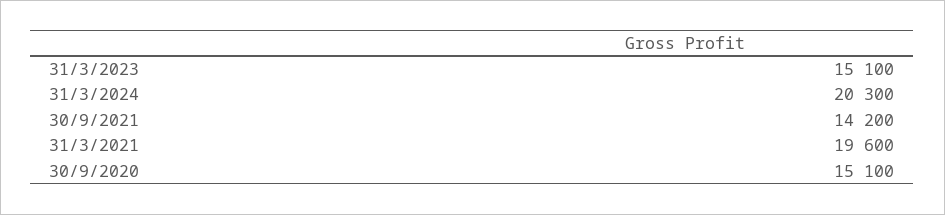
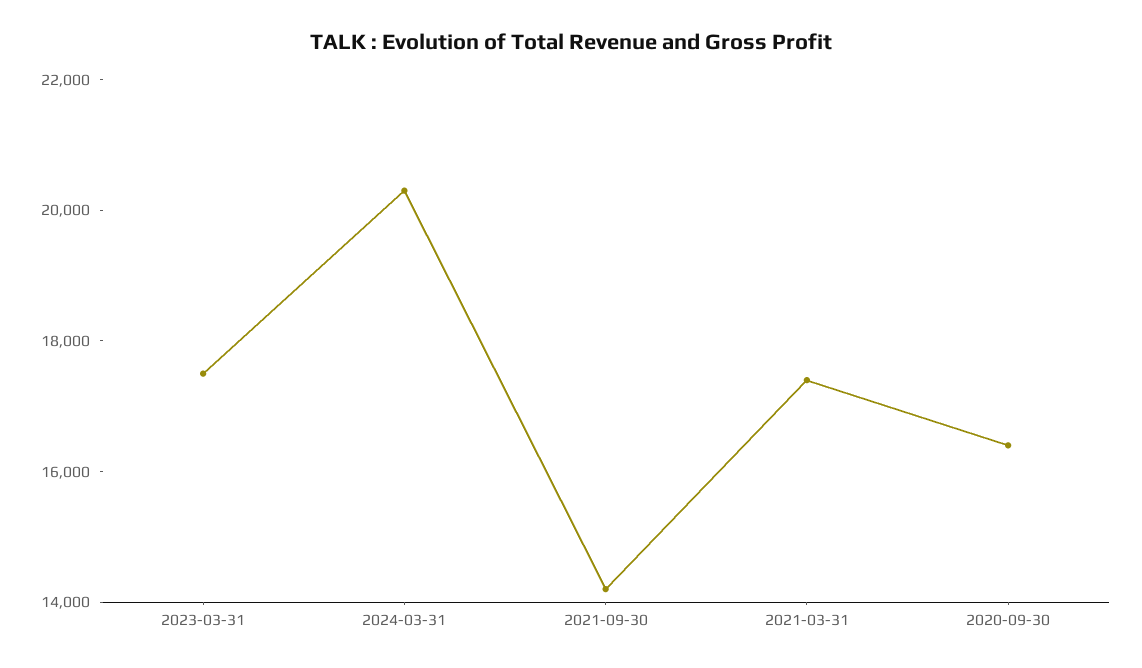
31/3/2023: 15100 -> 17500
31/3/2021: 19600 -> 17500
30/9/2020: 15100 -> 16500

